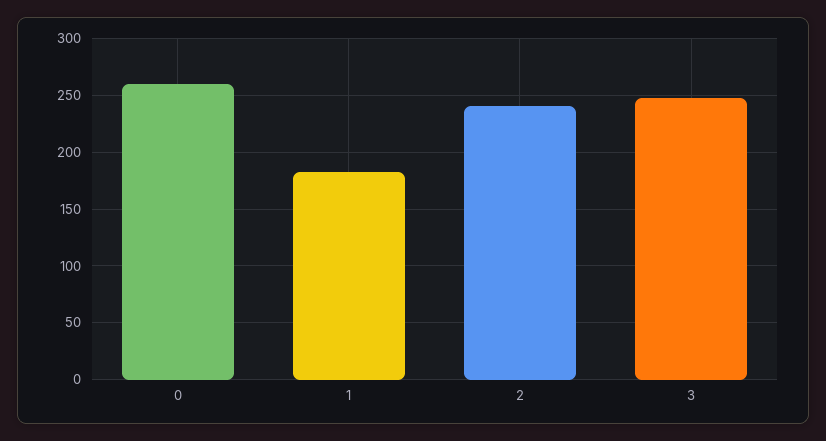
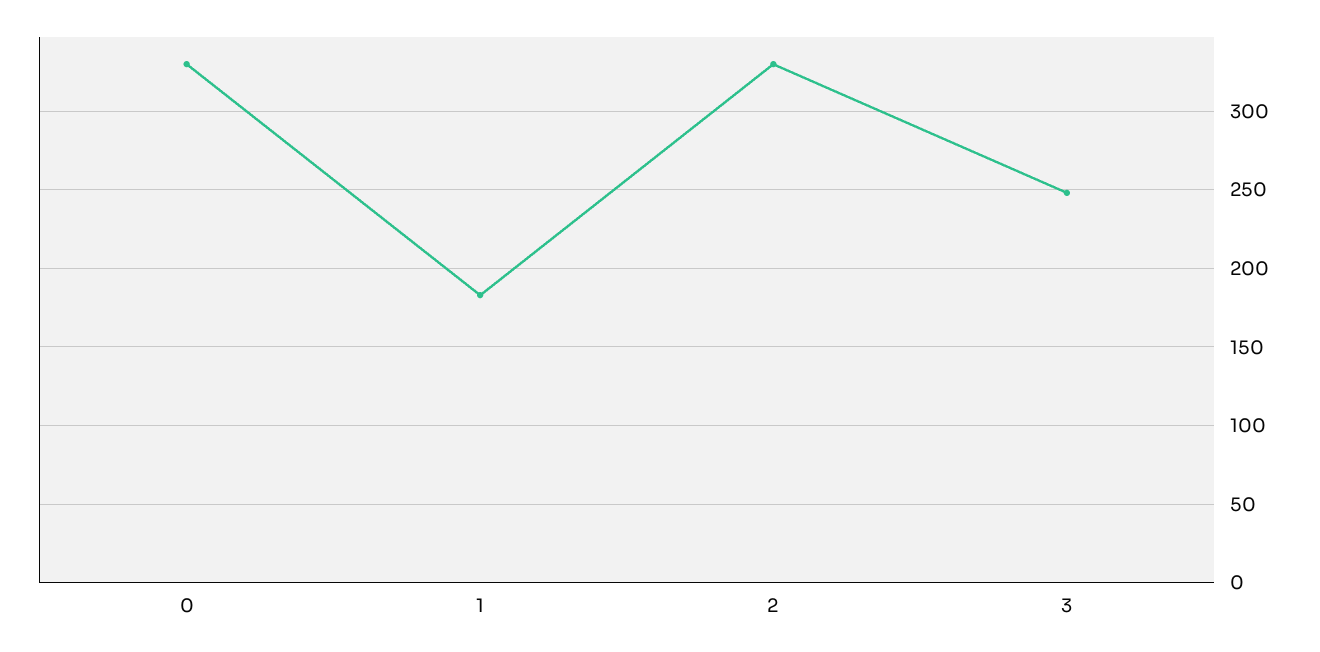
0: 260 -> 330
2: 240 -> 330

